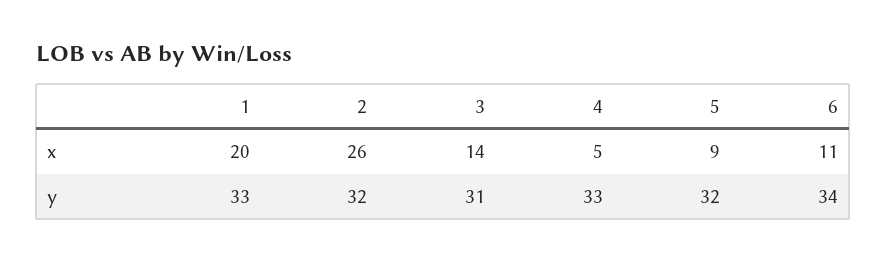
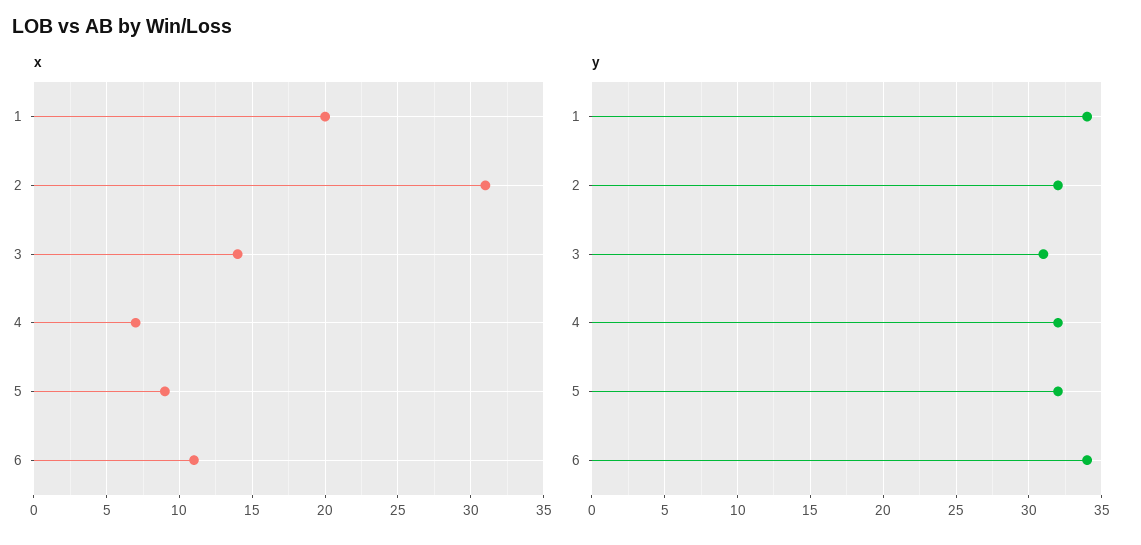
x, 2: 26 -> 31
x, 4: 5 -> 7
y, 1: 33 -> 34
y, 4: 33 -> 32

